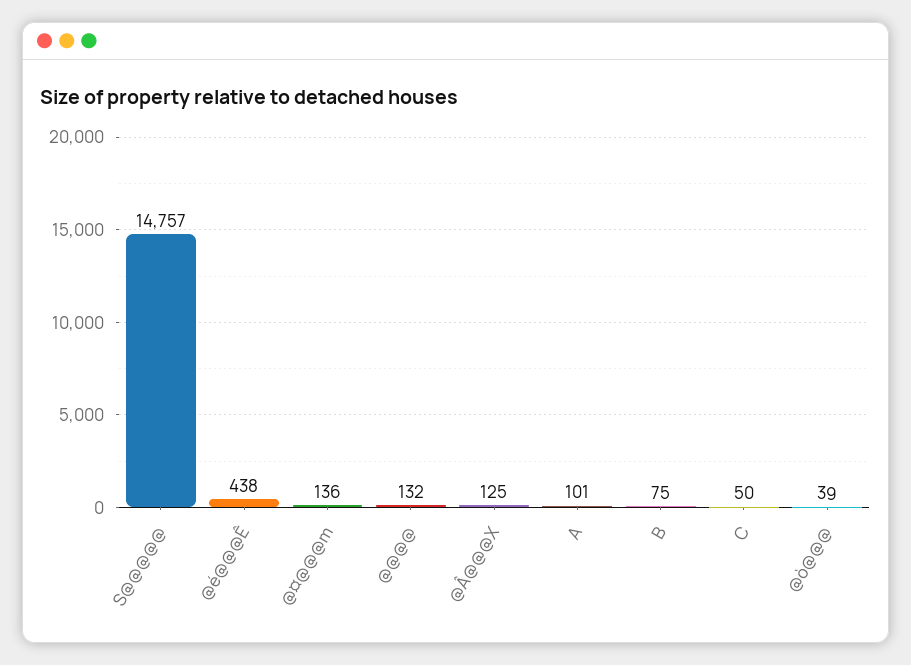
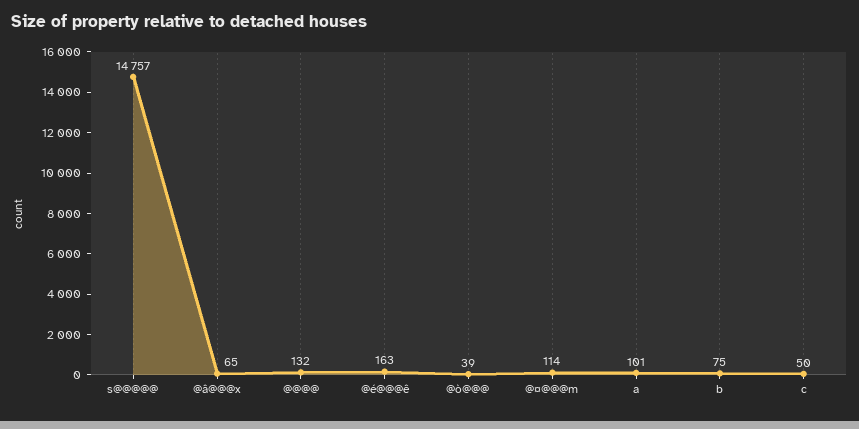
@é@@@Ê: 438 -> 163
@¤@@@m: 136 -> 114
@Â@@@X: 125 -> 65

